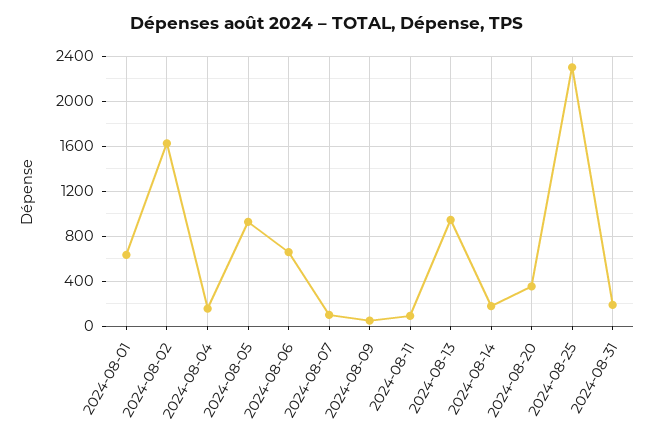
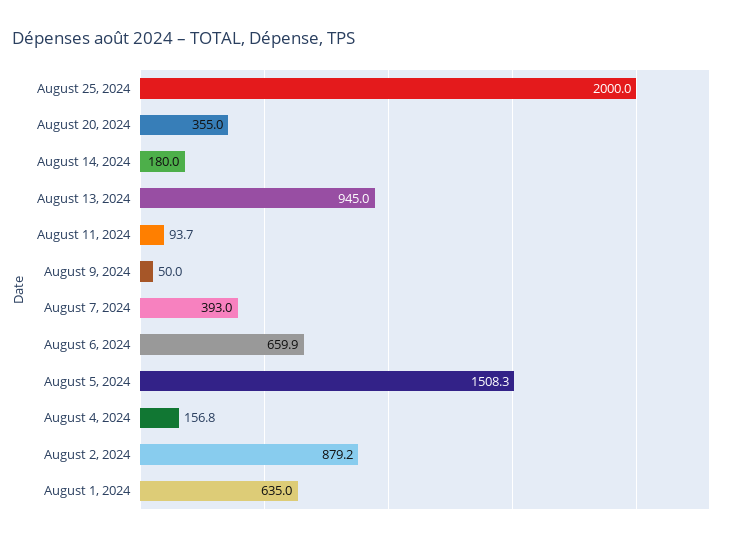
2024-08-02: 1600 -> 879.2
2024-08-05: 900 -> 1508.3
2024-08-07: 100 -> 393
2024-08-25: 2300 -> 2000
2024-08-31: 200 -> none

